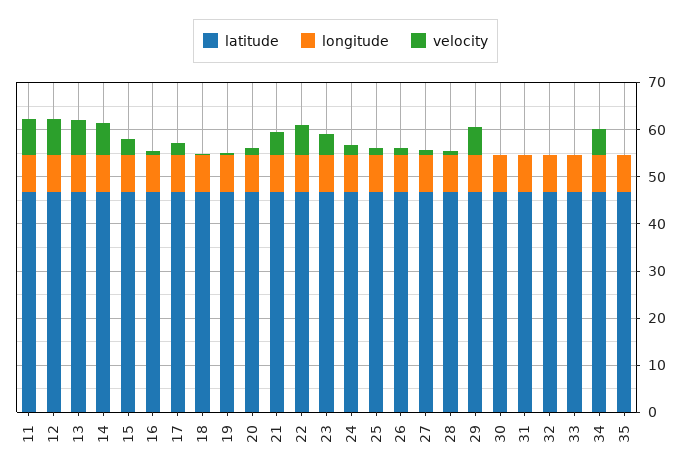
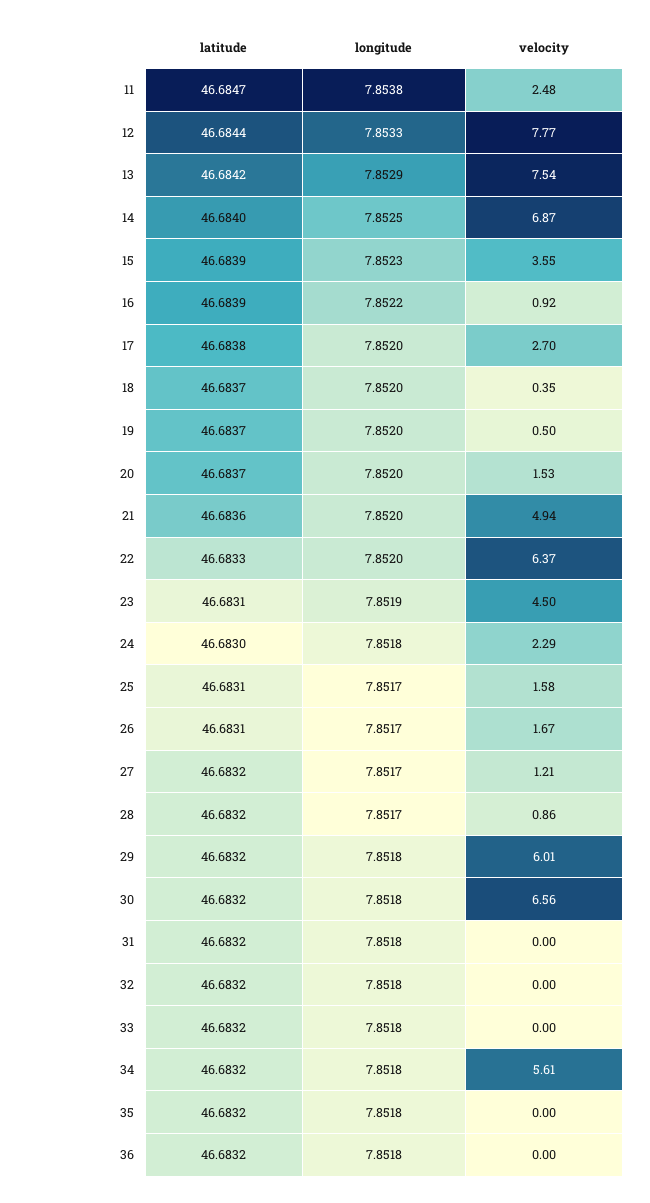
velocity, 11: 8 -> 2.48
velocity, 30: 0 -> 6.56
latitude, 36: none -> 46.6832
longitude, 36: none -> 7.8518
velocity, 36: none -> 0

